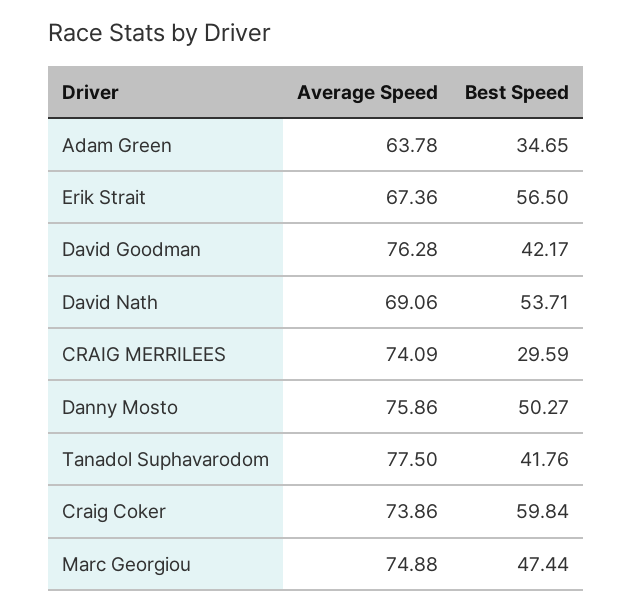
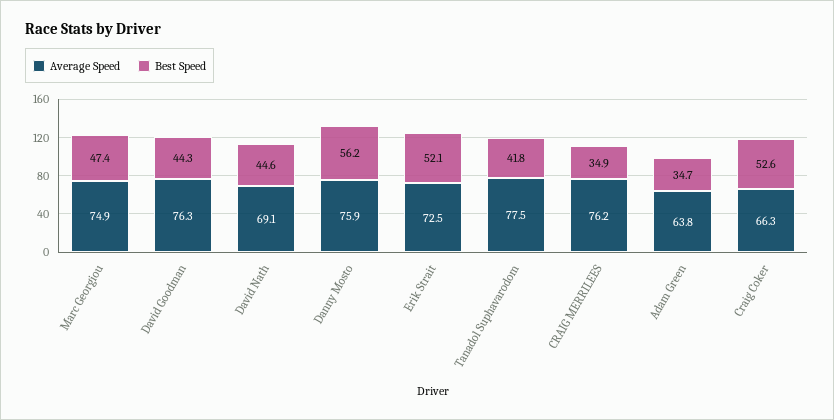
Average Speed, Erik Strait: 67.36 -> 72.5
Best Speed, Erik Strait: 56.5 -> 52.1
Best Speed, David Goodman: 42.17 -> 44.3
Best Speed, David Nath: 53.71 -> 44.6
Average Speed, CRAIG MERRILEES: 74.09 -> 76.2
Best Speed, CRAIG MERRILEES: 29.59 -> 34.9
Best Speed, Danny Mosto: 50.27 -> 56.2
Average Speed, Craig Coker: 73.86 -> 66.3
Best Speed, Craig Coker: 59.84 -> 52.6

